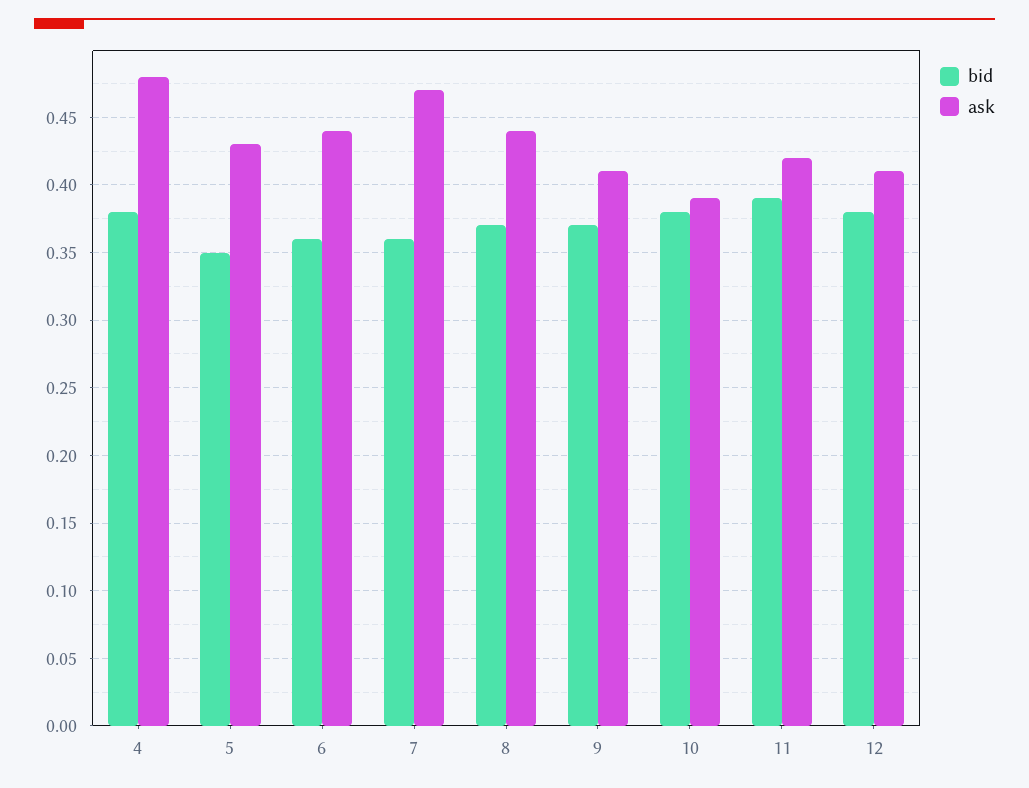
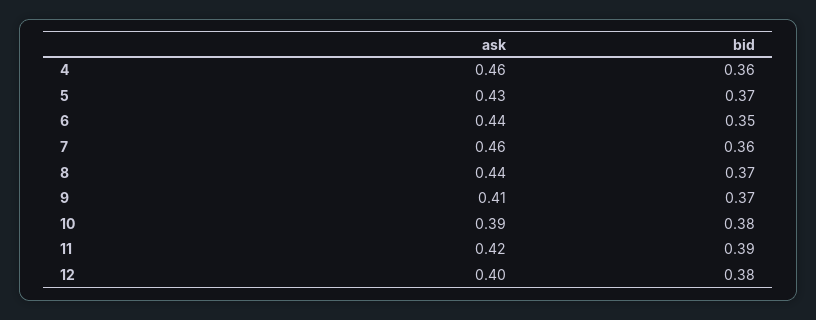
bid, 4: 0.38 -> 0.36
ask, 4: 0.48 -> 0.46
bid, 5: 0.35 -> 0.37
bid, 6: 0.36 -> 0.35
ask, 7: 0.47 -> 0.46
ask, 12: 0.41 -> 0.4

